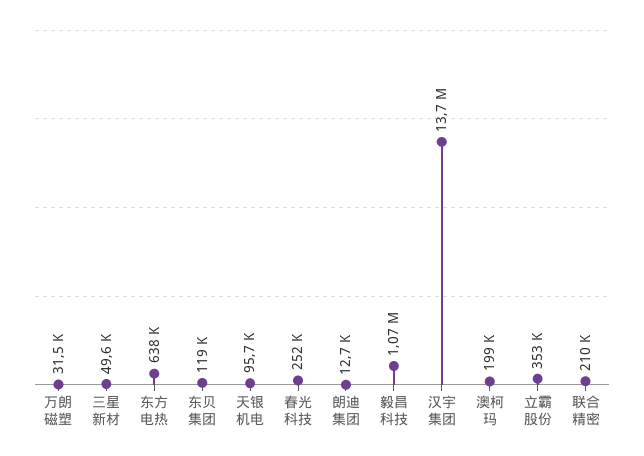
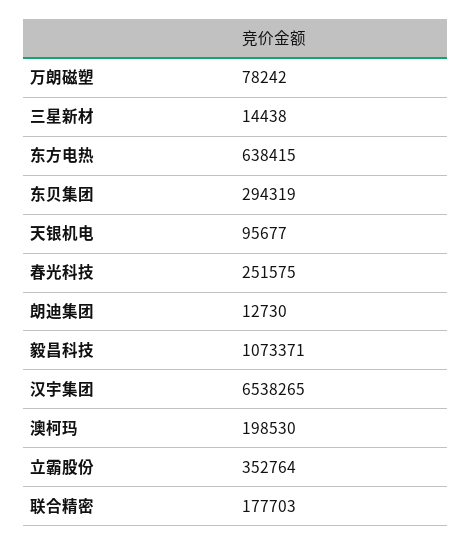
万朗磁塑: 31500 -> 78242
三星新材: 49600 -> 14438
东贝集团: 119000 -> 294319
汉宇集团: 13700000 -> 6538265
联合精密: 210000 -> 177703

